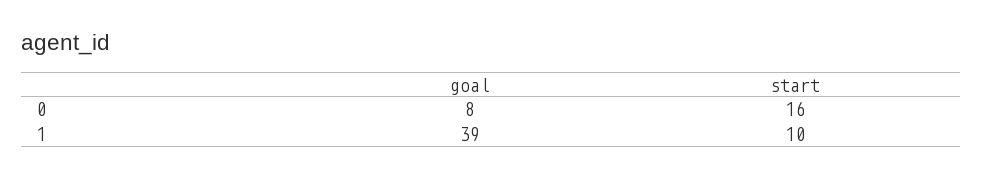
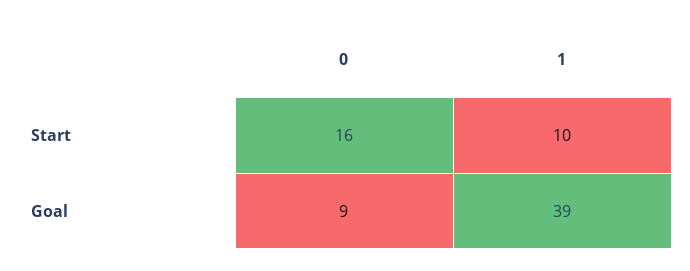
goal, 0: 8 -> 9

